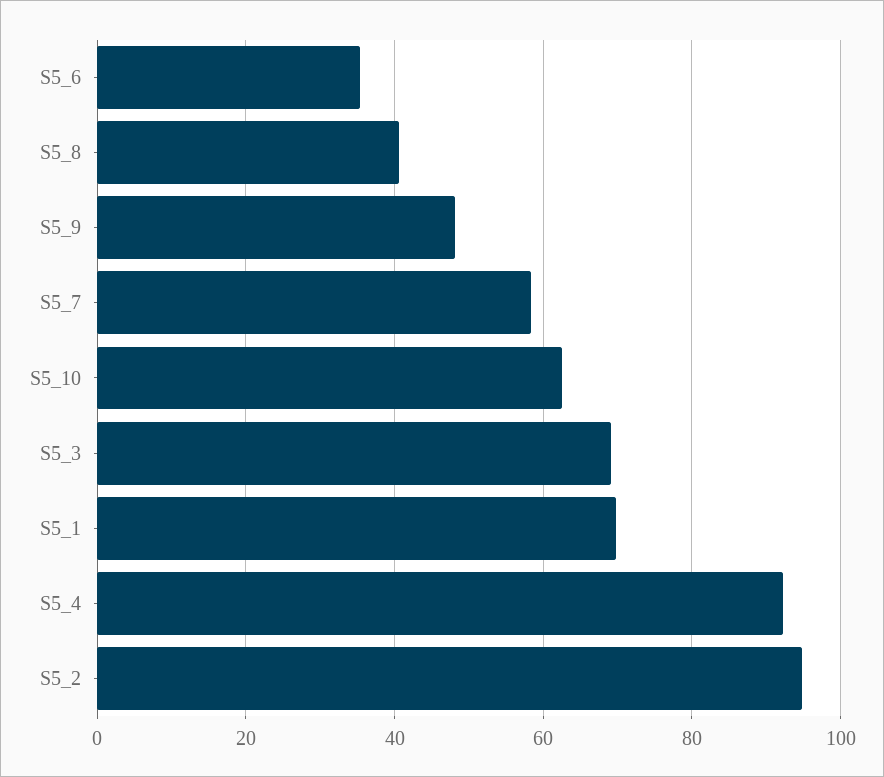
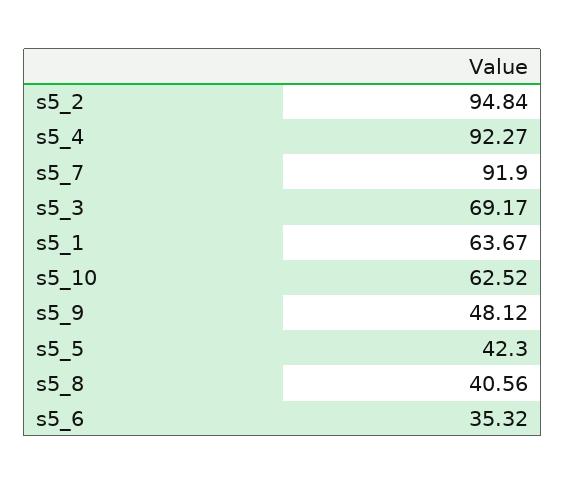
S5_7: 58 -> 91.9
S5_1: 70 -> 63.67
s5_5: none -> 42.3

